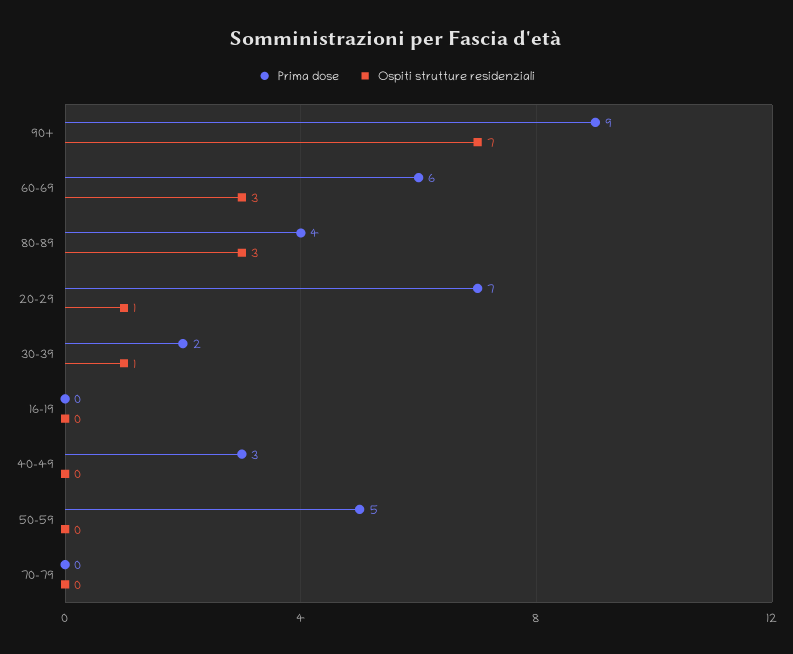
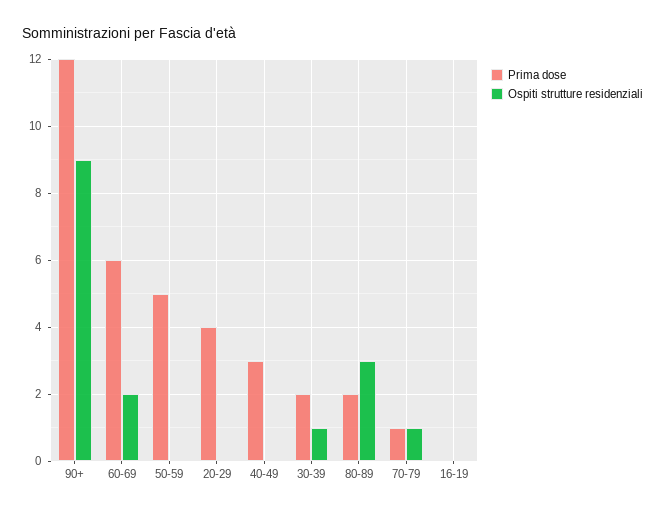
Prima dose, 90+: 9 -> 12
Ospiti strutture residenziali, 90+: 7 -> 9
Ospiti strutture residenziali, 60-69: 3 -> 2
Prima dose, 80-89: 4 -> 2
Prima dose, 20-29: 7 -> 4
Ospiti strutture residenziali, 20-29: 1 -> 0
Prima dose, 70-79: 0 -> 1
Ospiti strutture residenziali, 70-79: 0 -> 1

